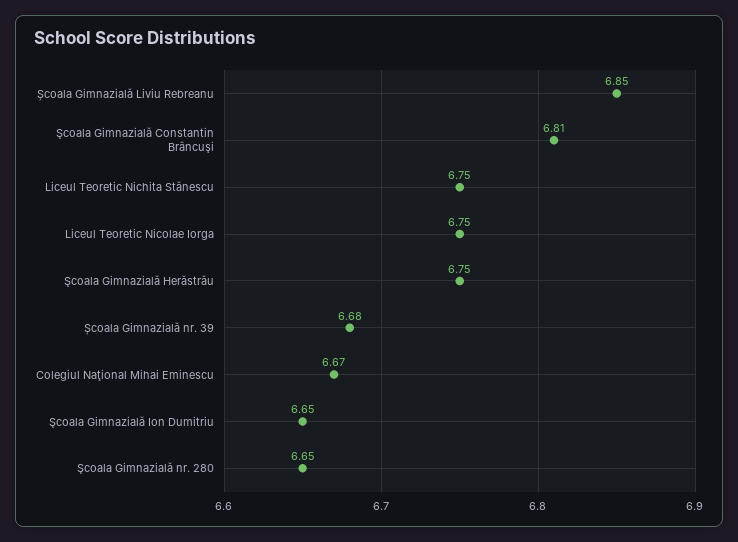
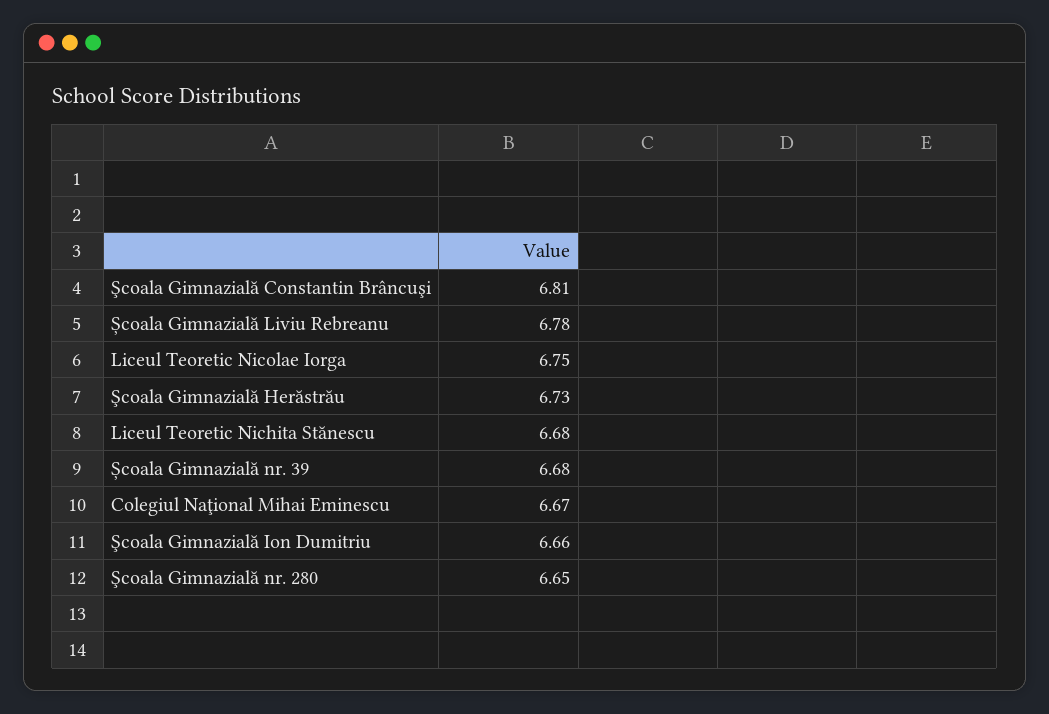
Școala Gimnazială Liviu Rebreanu: 6.85 -> 6.78
Liceul Teoretic Nichita Stănescu: 6.75 -> 6.68
Şcoala Gimnazială Herăstrău: 6.75 -> 6.73
Şcoala Gimnazială Ion Dumitriu: 6.65 -> 6.66

